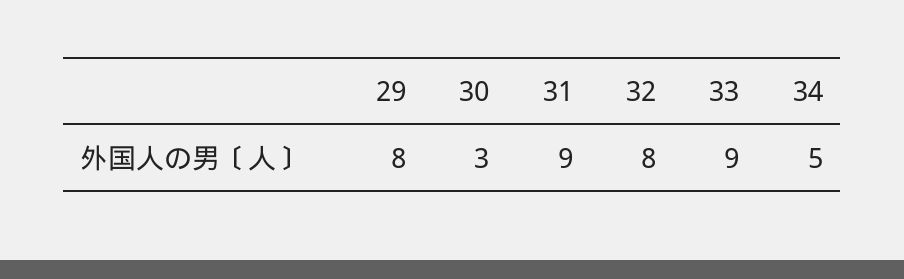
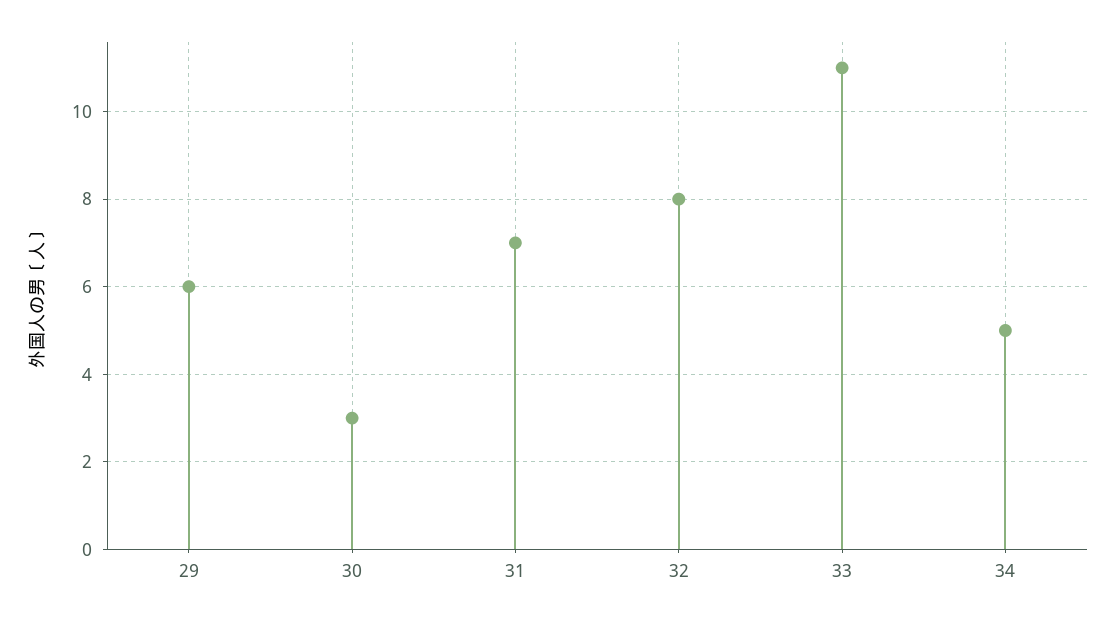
29: 8 -> 6
31: 9 -> 7
33: 9 -> 11

